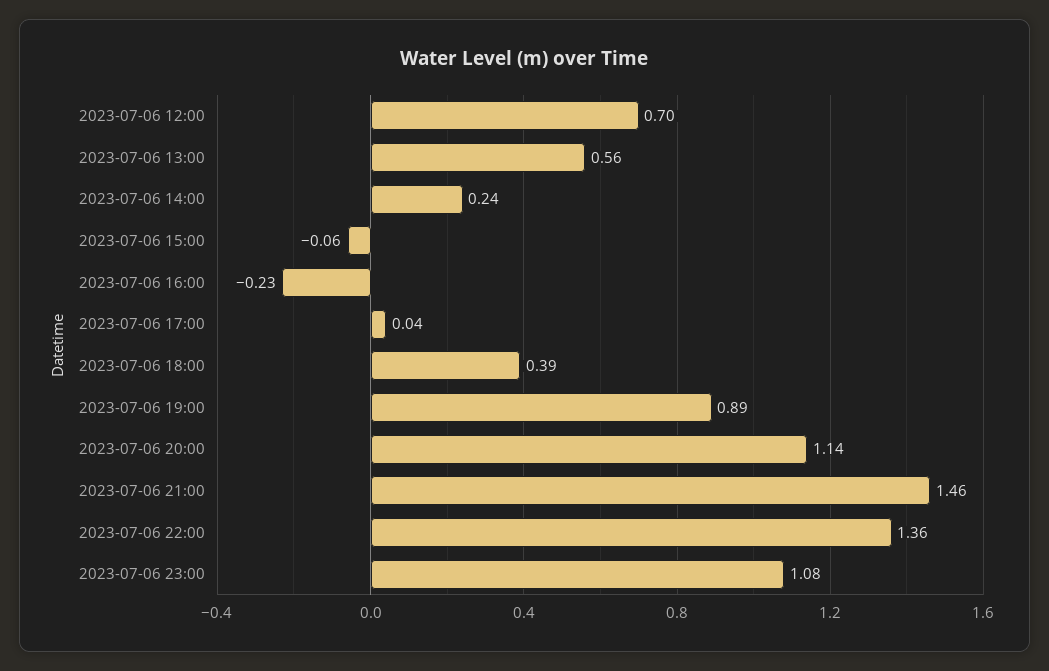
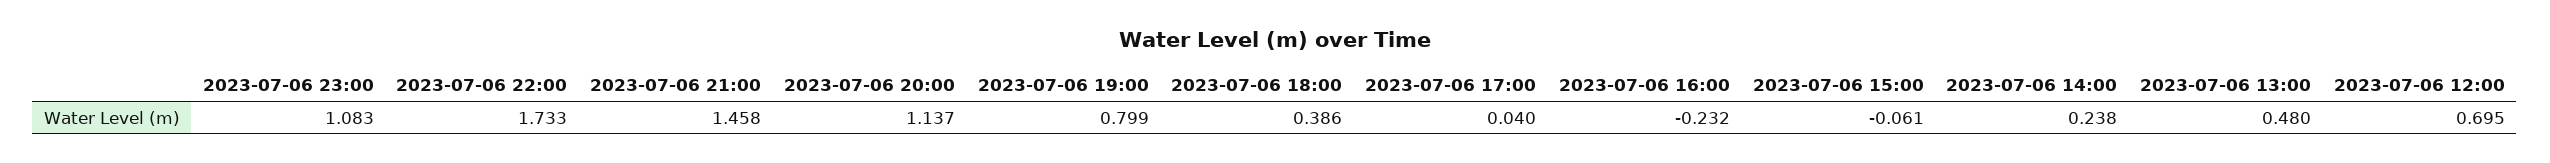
2023-07-06 13:00: 0.56 -> 0.48
2023-07-06 19:00: 0.89 -> 0.799
2023-07-06 22:00: 1.36 -> 1.733

